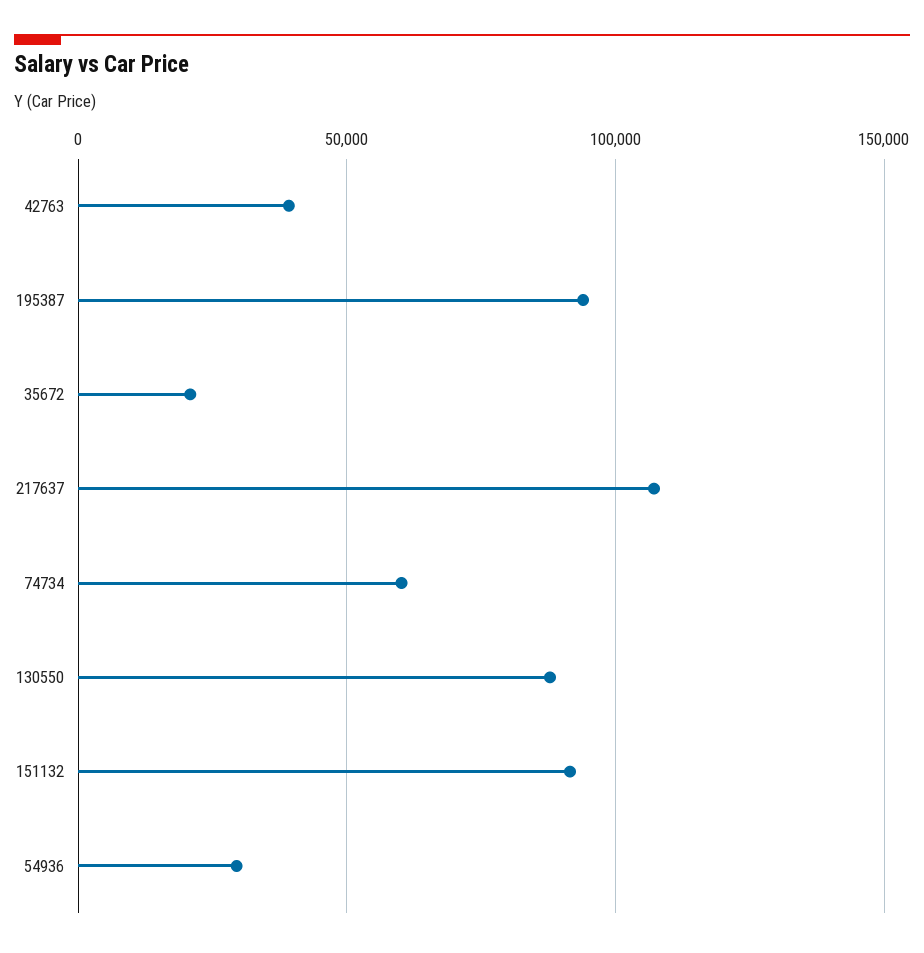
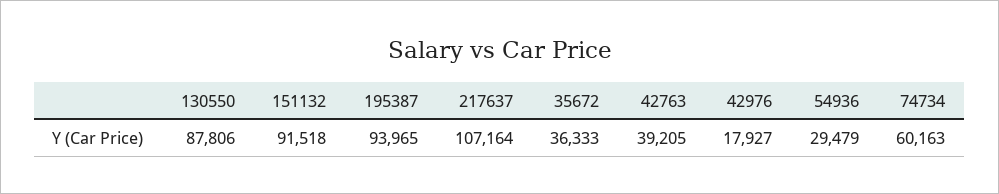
35672: 20000 -> 36333
42976: none -> 17927

